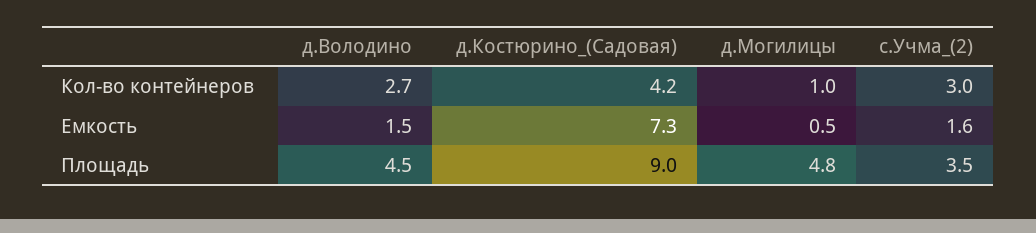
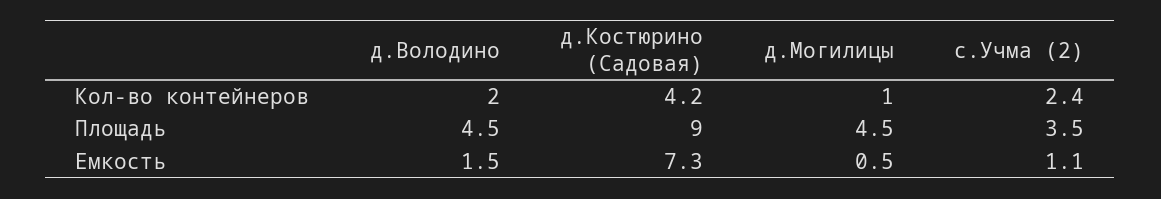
д.Володино, Кол-во контейнеров: 2.7 -> 2
с.Учма_(2), Кол-во контейнеров: 3 -> 2.4
с.Учма_(2), Емкость: 1.6 -> 1.1
д.Могилицы, Площадь: 4.8 -> 4.5

